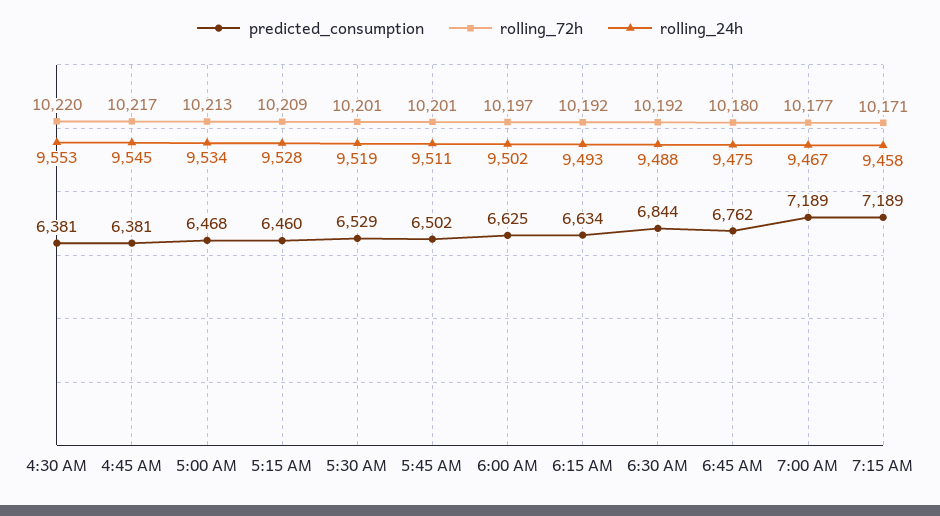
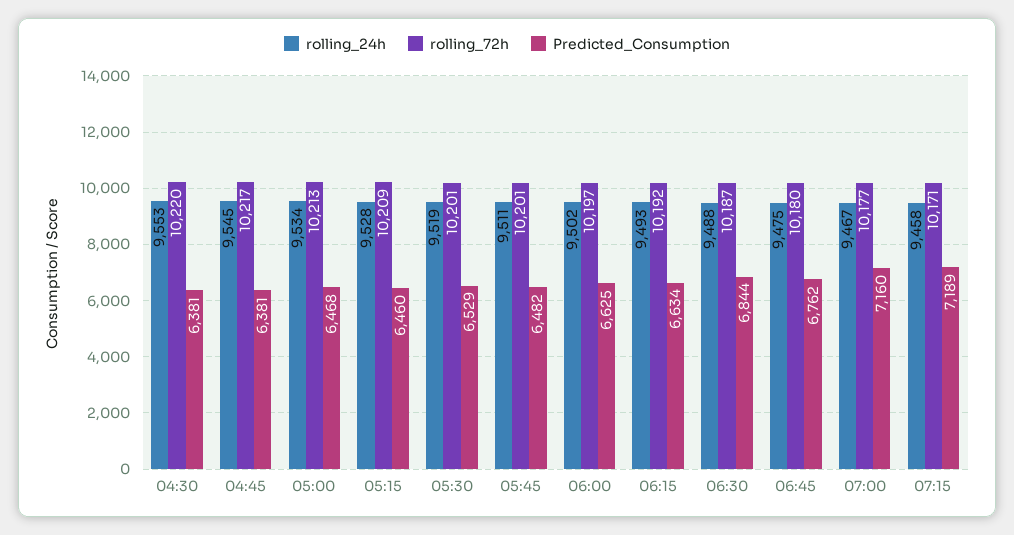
predicted_consumption, 5:45 AM: 6502 -> 6482
rolling_72h, 6:30 AM: 10192 -> 10187
predicted_consumption, 7:00 AM: 7189 -> 7160

